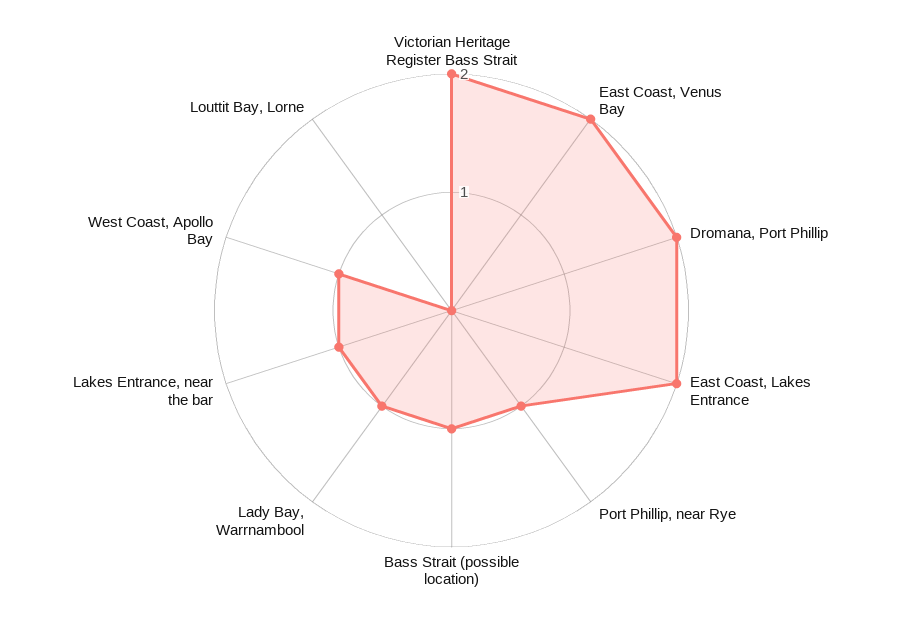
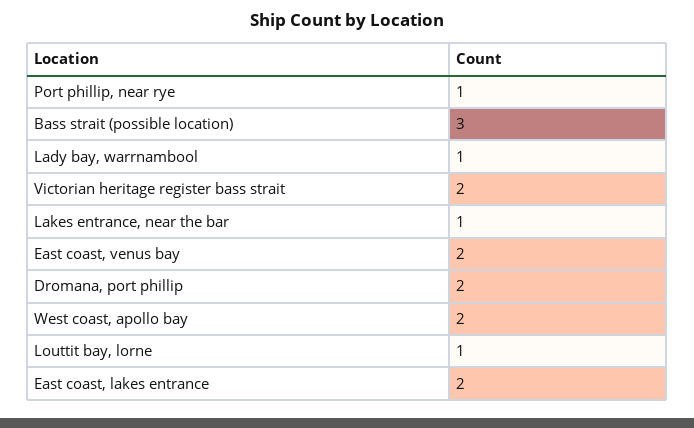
Bass Strait (possible location): 1 -> 3
West Coast, Apollo Bay: 1 -> 2
Louttit Bay, Lorne: 0 -> 1

